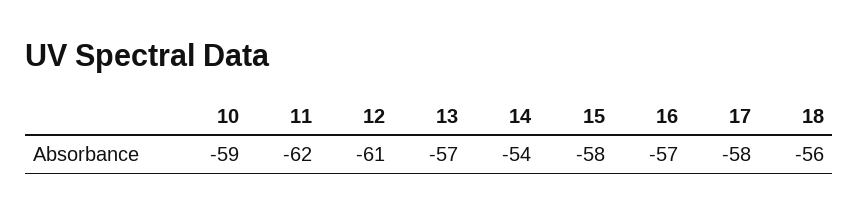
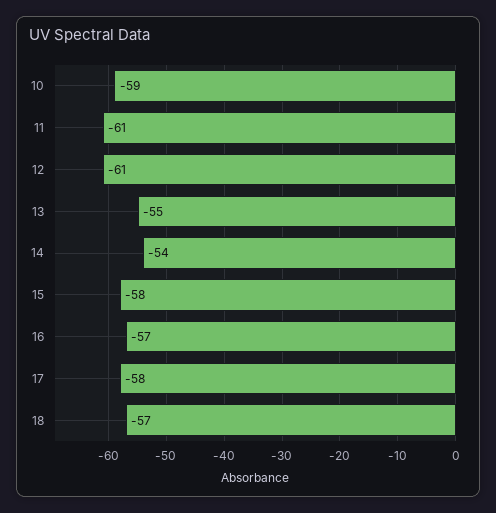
11: -62 -> -61
13: -57 -> -55
18: -56 -> -57

